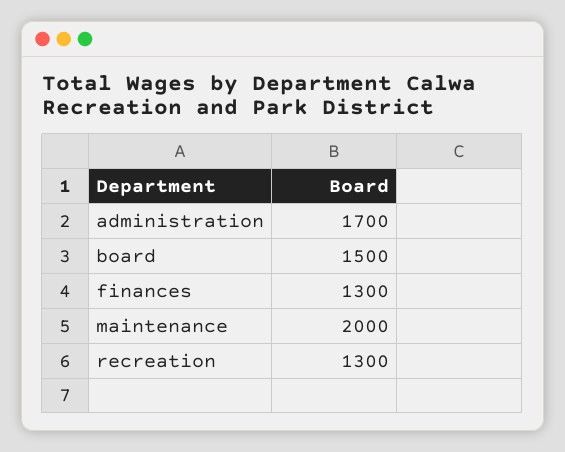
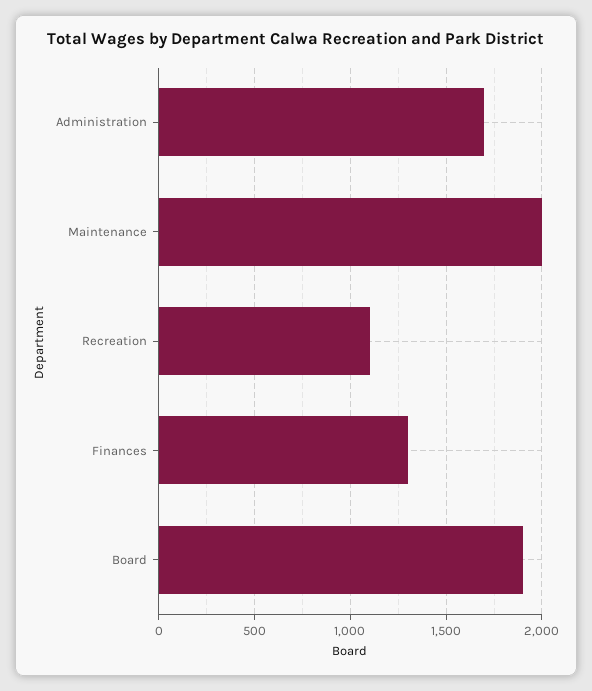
board: 1500 -> 1900
recreation: 1300 -> 1100

